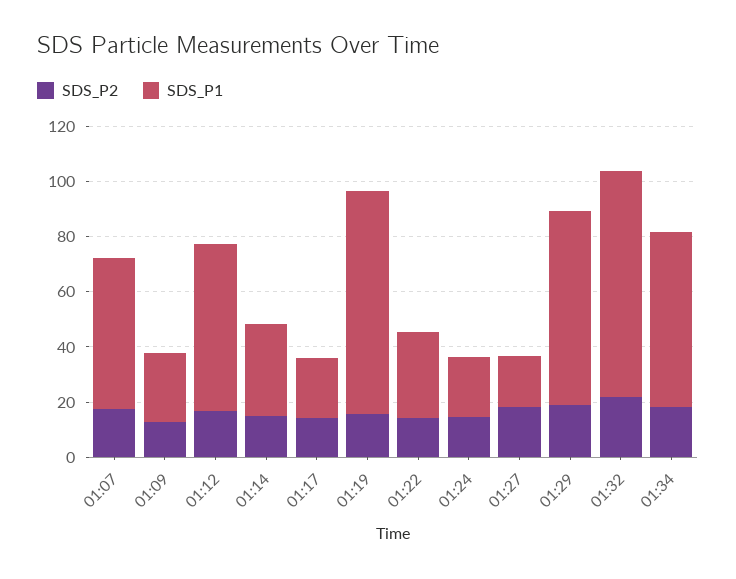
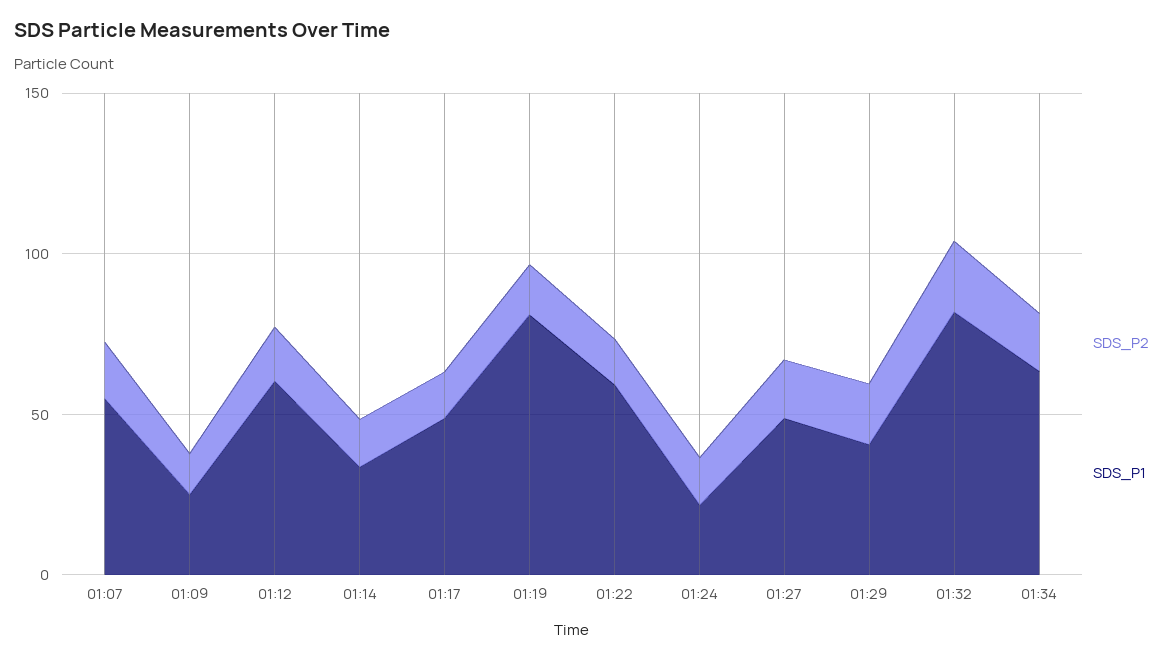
SDS_P1, 01:17: 20 -> 50
SDS_P1, 01:22: 30 -> 60
SDS_P1, 01:27: 20 -> 50
SDS_P1, 01:29: 70 -> 40

